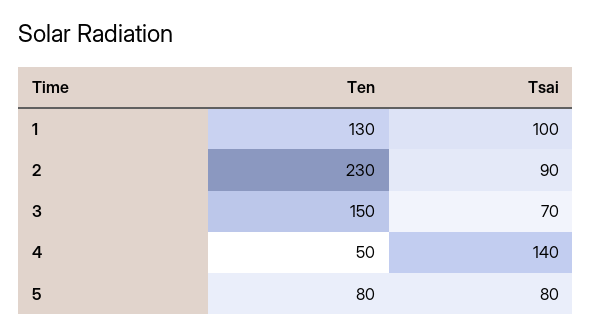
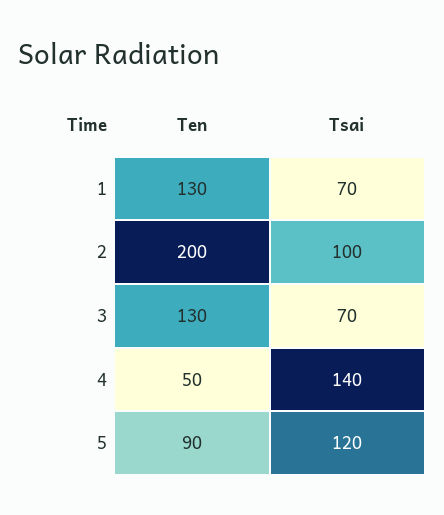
Tsai, 1: 100 -> 70
Ten, 2: 230 -> 200
Tsai, 2: 90 -> 100
Ten, 3: 150 -> 130
Ten, 5: 80 -> 90
Tsai, 5: 80 -> 120

